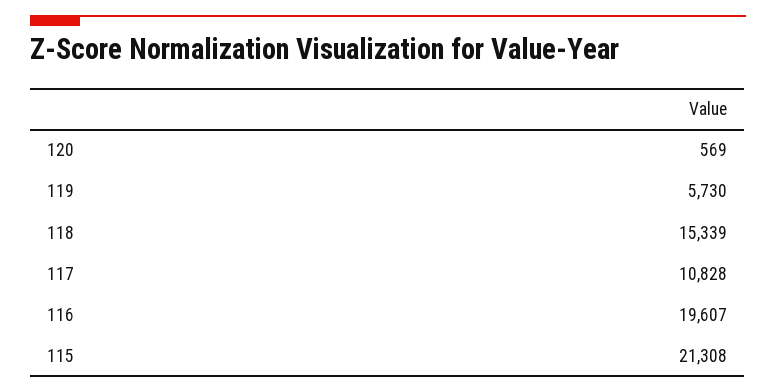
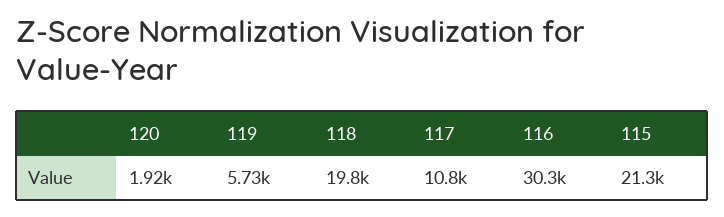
120: 569 -> 1920
118: 15339 -> 19800
116: 19607 -> 30300

